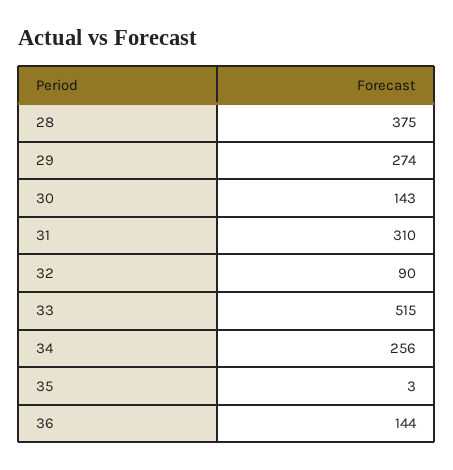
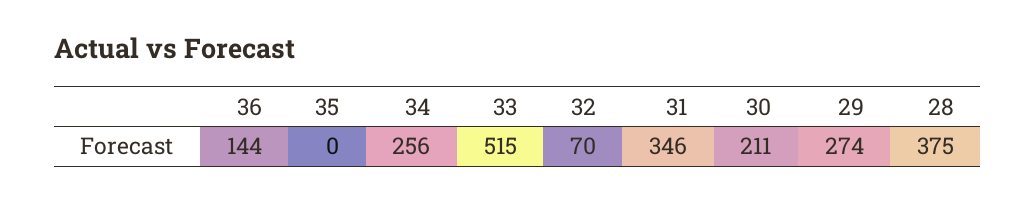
30: 143 -> 211
31: 310 -> 346
32: 90 -> 70
35: 3 -> 0

